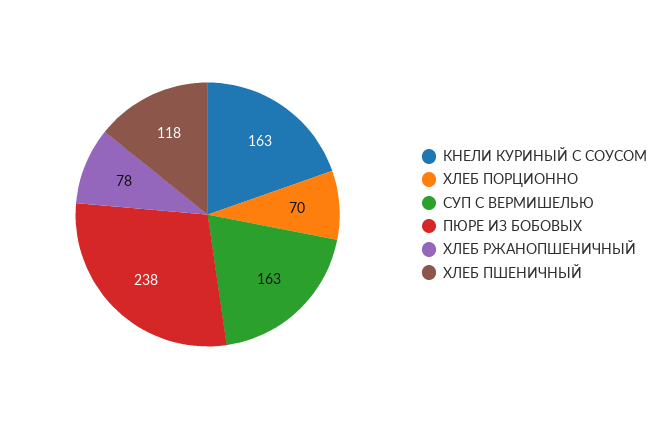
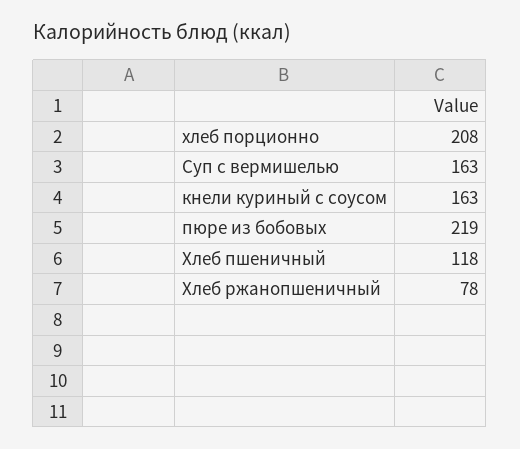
ХЛЕБ ПОРЦИОННО: 70 -> 208
ПЮРЕ ИЗ БОБОВЫХ: 238 -> 219

